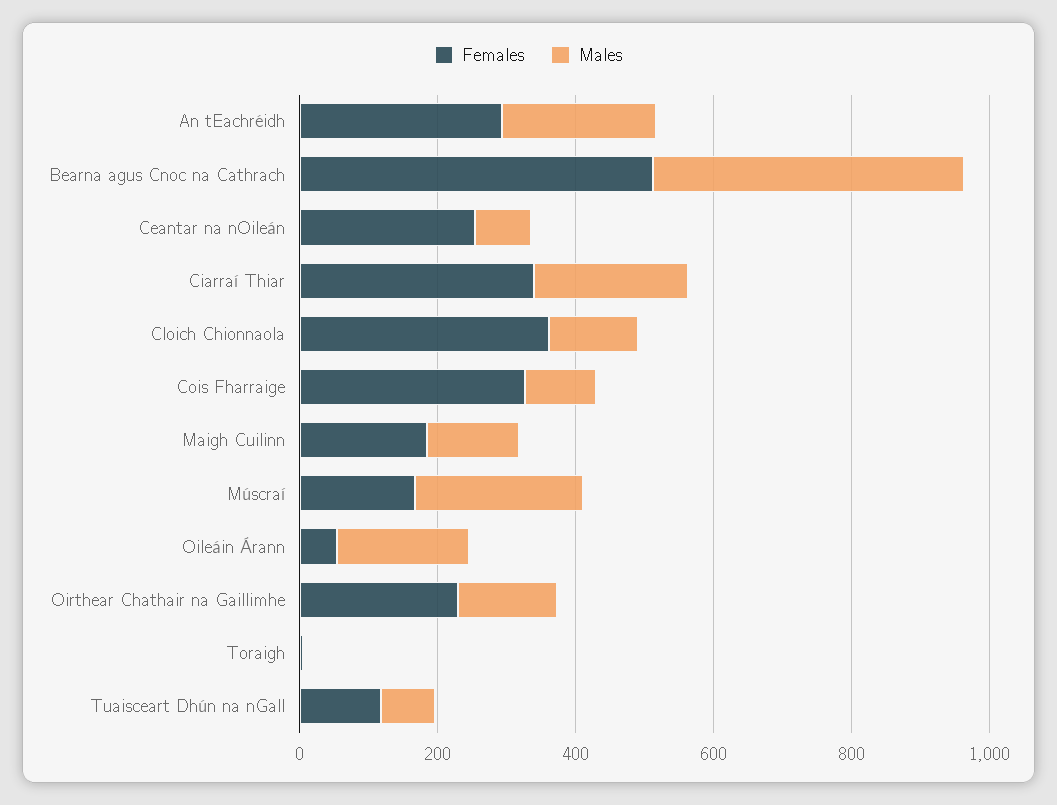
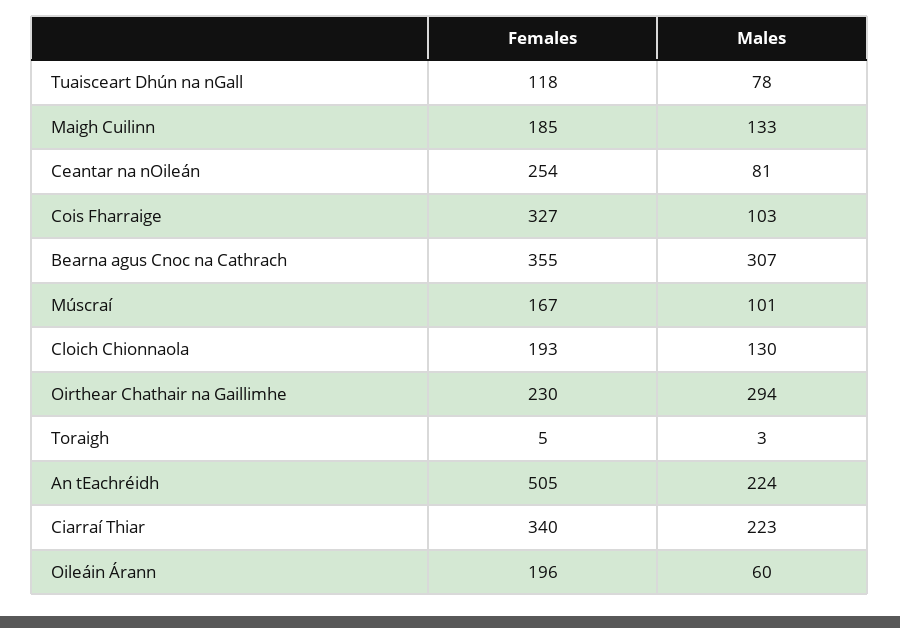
Females, An tEachréidh: 300 -> 505
Females, Bearna agus Cnoc na Cathrach: 500 -> 355
Males, Bearna agus Cnoc na Cathrach: 450 -> 307
Females, Cloich Chionnaola: 350 -> 193
Males, Múscraí: 250 -> 101
Females, Oileáin Árann: 50 -> 196
Males, Oileáin Árann: 200 -> 60
Males, Oirthear Chathair na Gaillimhe: 150 -> 294

